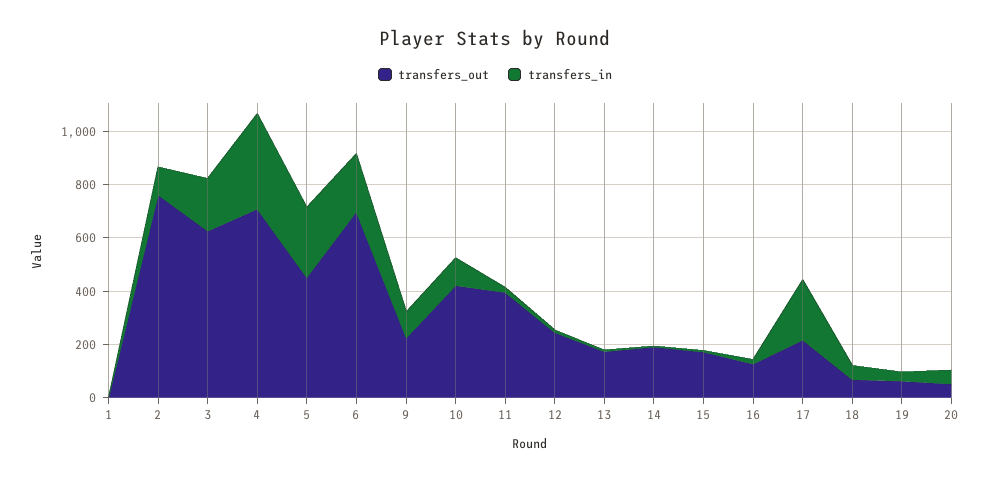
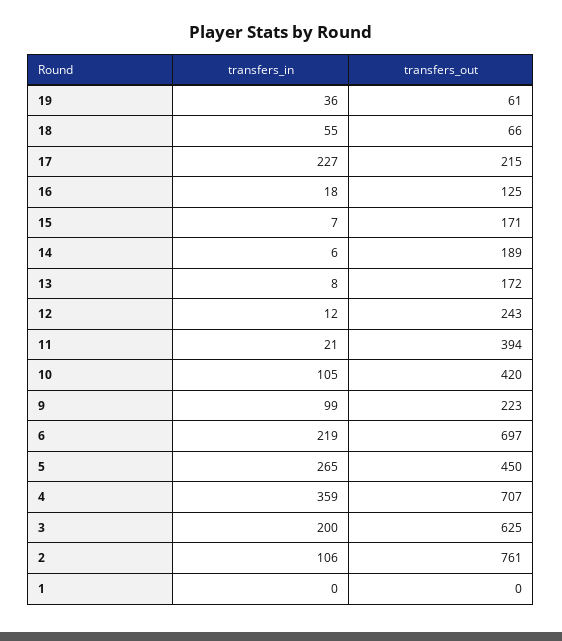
transfers_out, 20: 50 -> none
transfers_in, 20: 50 -> none

